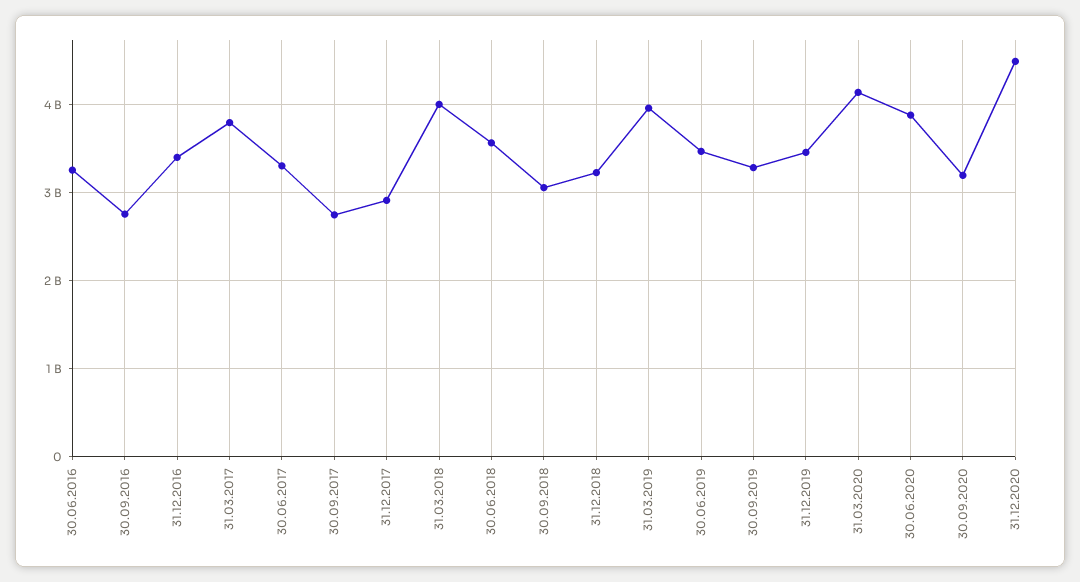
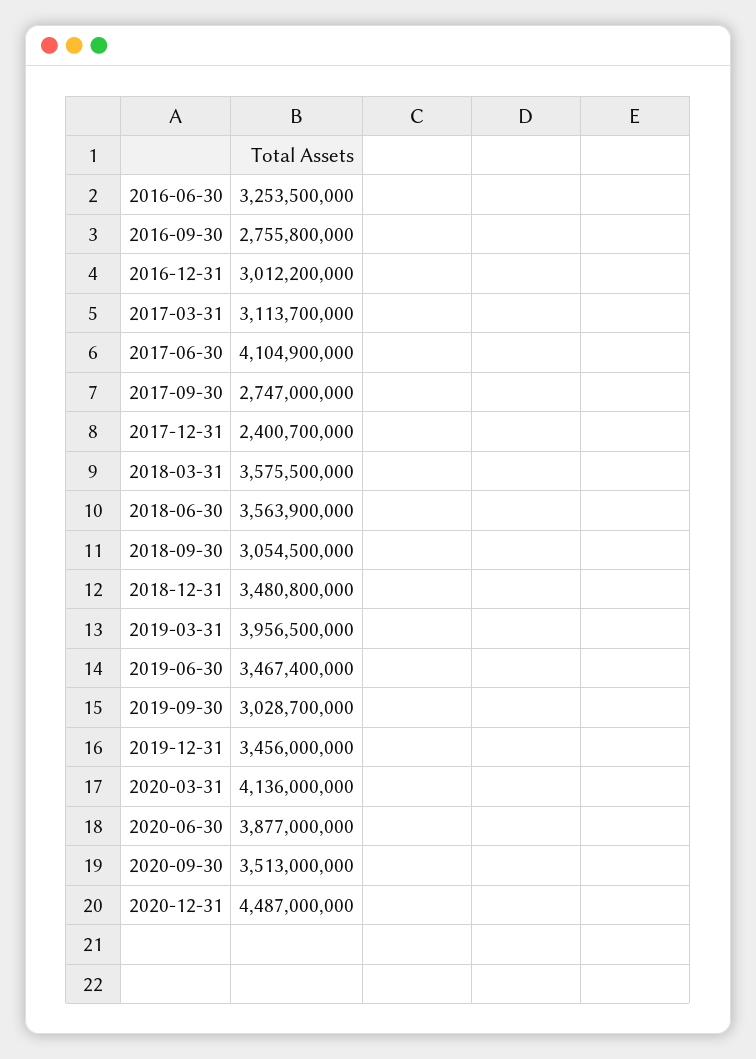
31.12.2016: 3400000000 -> 3012200000
31.03.2017: 3800000000 -> 3113700000
30.06.2017: 3300000000 -> 4104900000
31.12.2017: 2900000000 -> 2400700000
31.03.2018: 4000000000 -> 3575500000
31.12.2018: 3200000000 -> 3480800000
30.09.2019: 3300000000 -> 3028700000
30.09.2020: 3200000000 -> 3513000000

